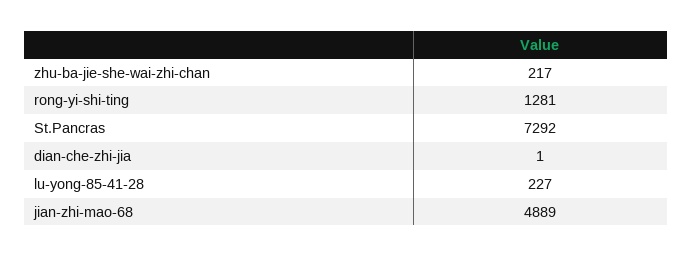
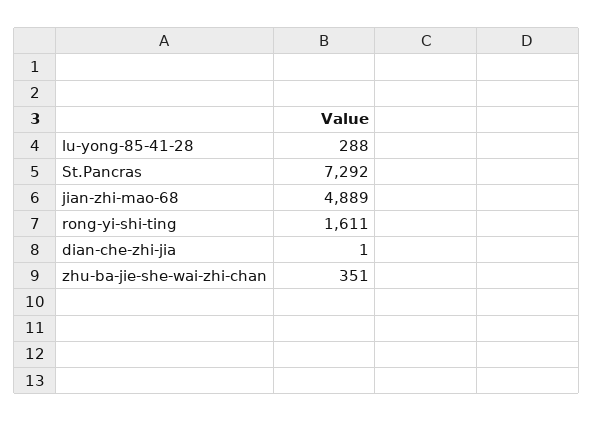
zhu-ba-jie-she-wai-zhi-chan: 217 -> 351
rong-yi-shi-ting: 1281 -> 1611
lu-yong-85-41-28: 227 -> 288

